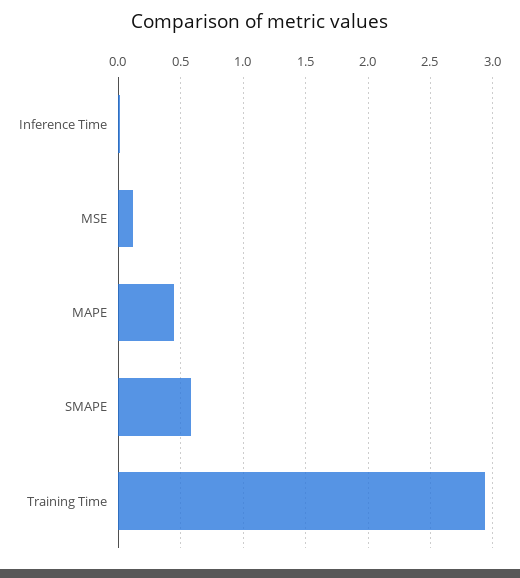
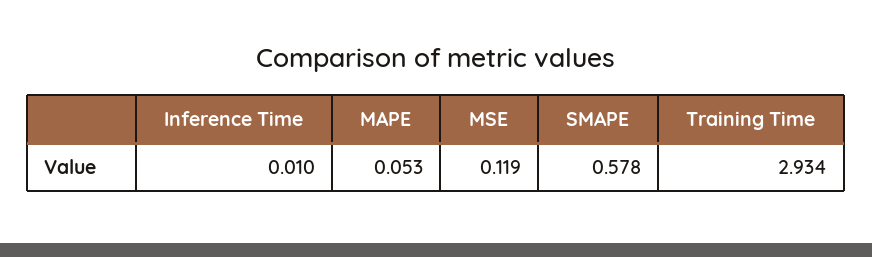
MAPE: 0.45 -> 0.053

